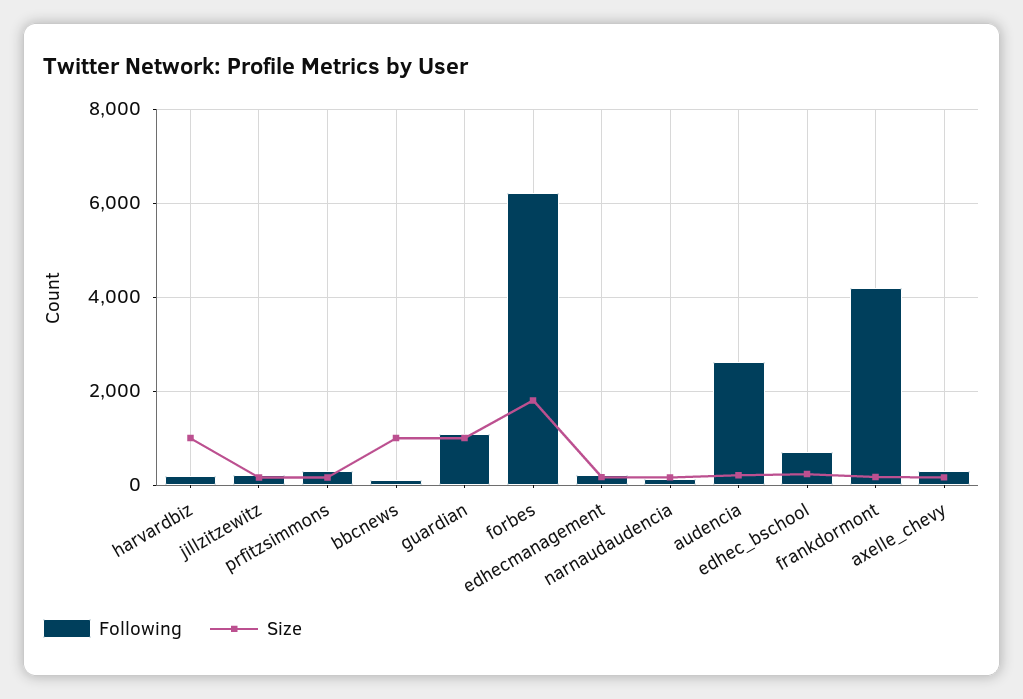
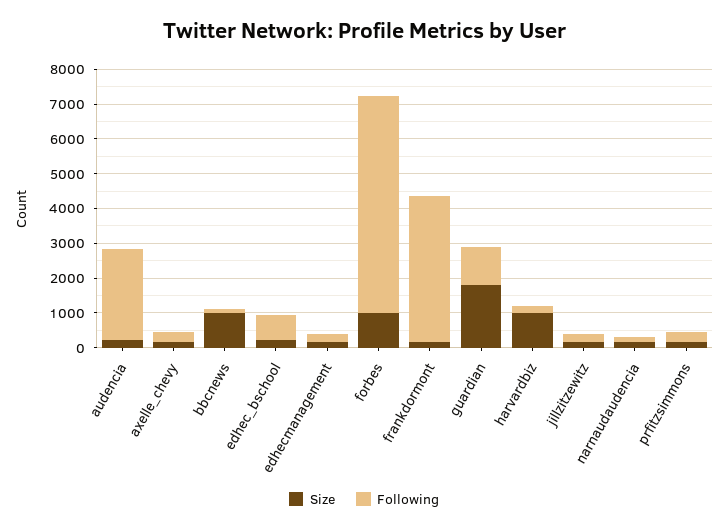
Size, guardian: 1000 -> 1750
Size, forbes: 1800 -> 1000

